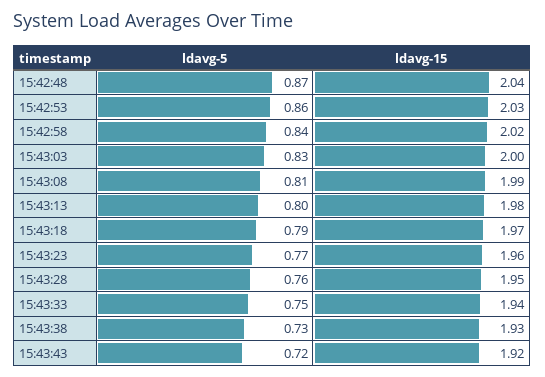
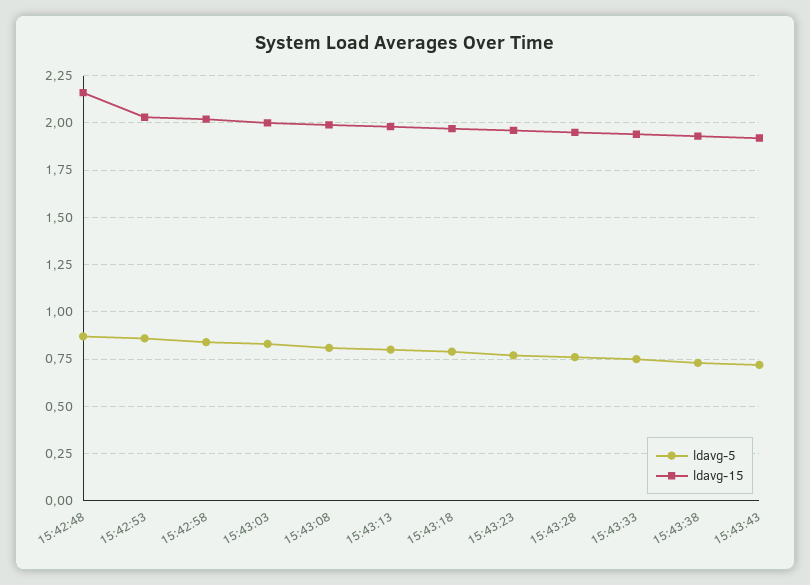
ldavg-15, 15:42:48: 2.04 -> 2.15

